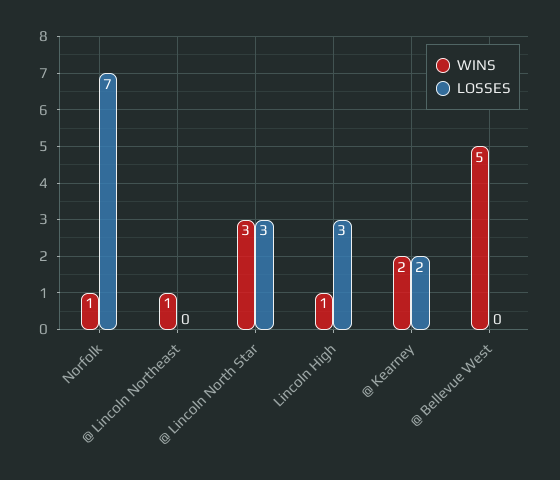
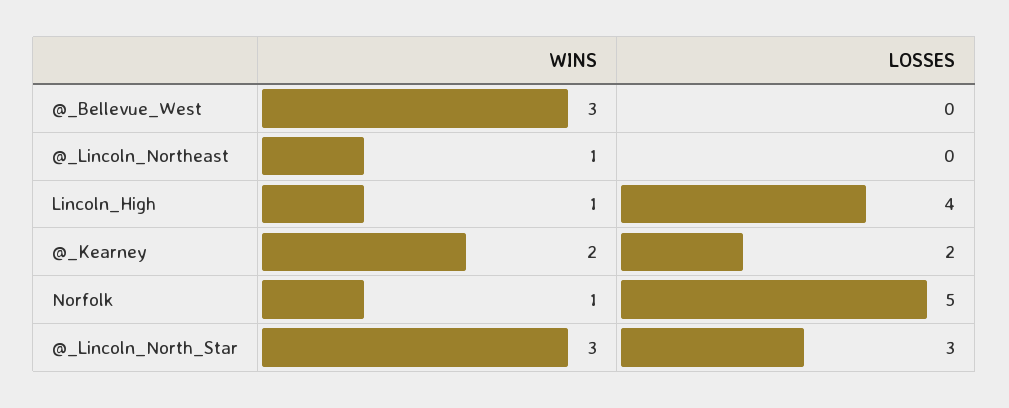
LOSSES, Norfolk: 7 -> 5
LOSSES, Lincoln High: 3 -> 4
WINS, @ Bellevue West: 5 -> 3

